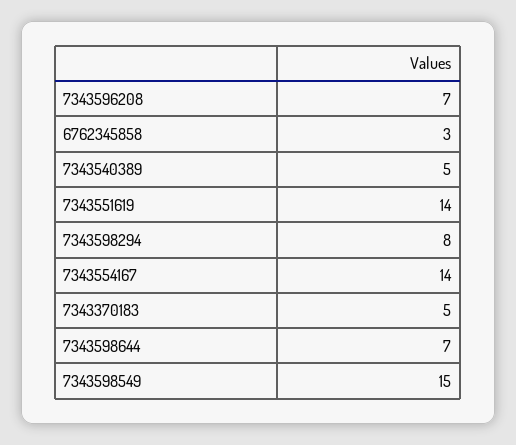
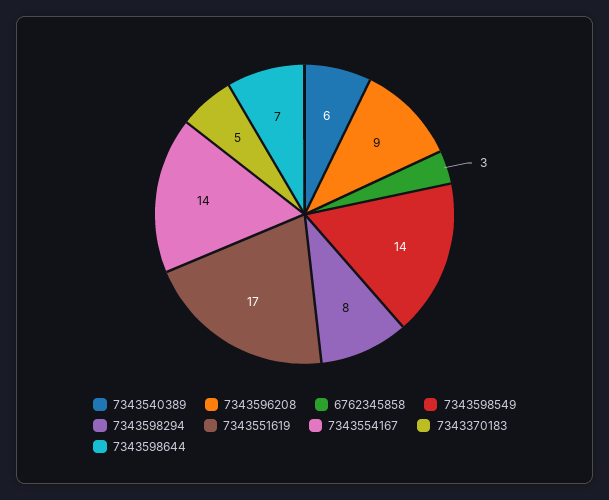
7343596208: 7 -> 9
7343540389: 5 -> 6
7343551619: 14 -> 17
7343598549: 15 -> 14

